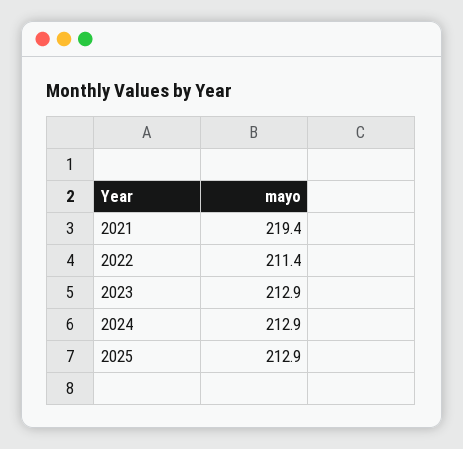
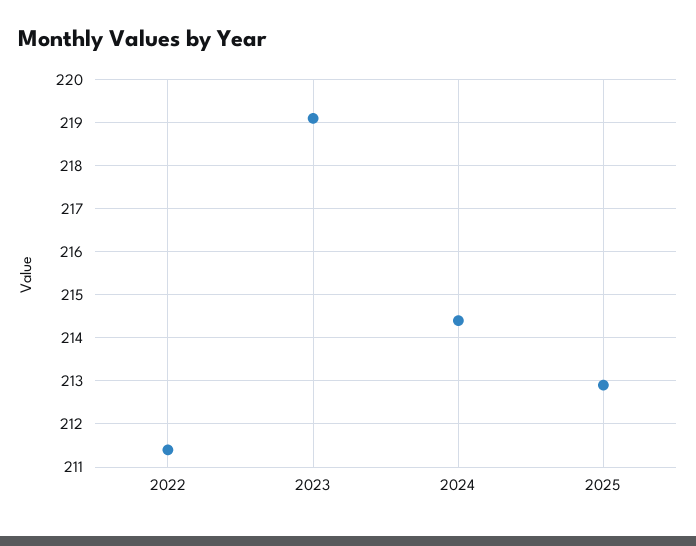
2021: 219.4 -> none
2023: 212.9 -> 219
2024: 212.9 -> 214.5

